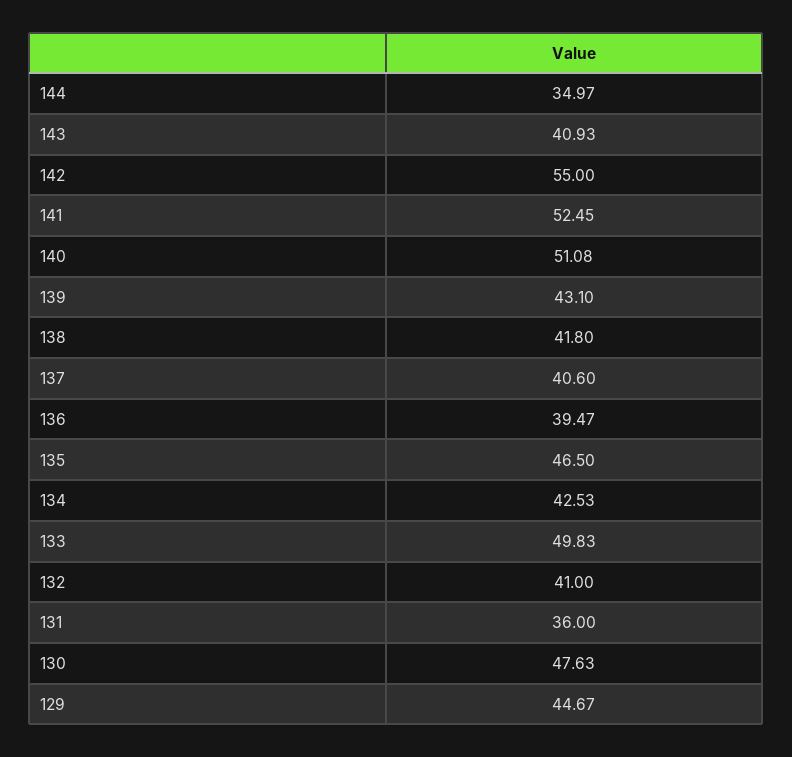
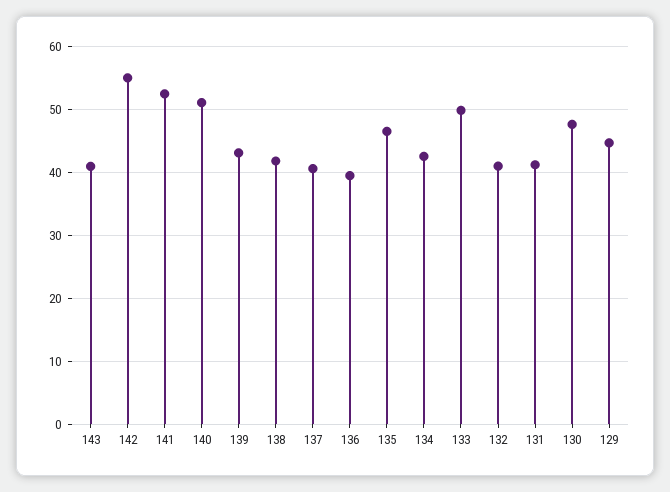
144: 34.97 -> none
131: 36 -> 41

